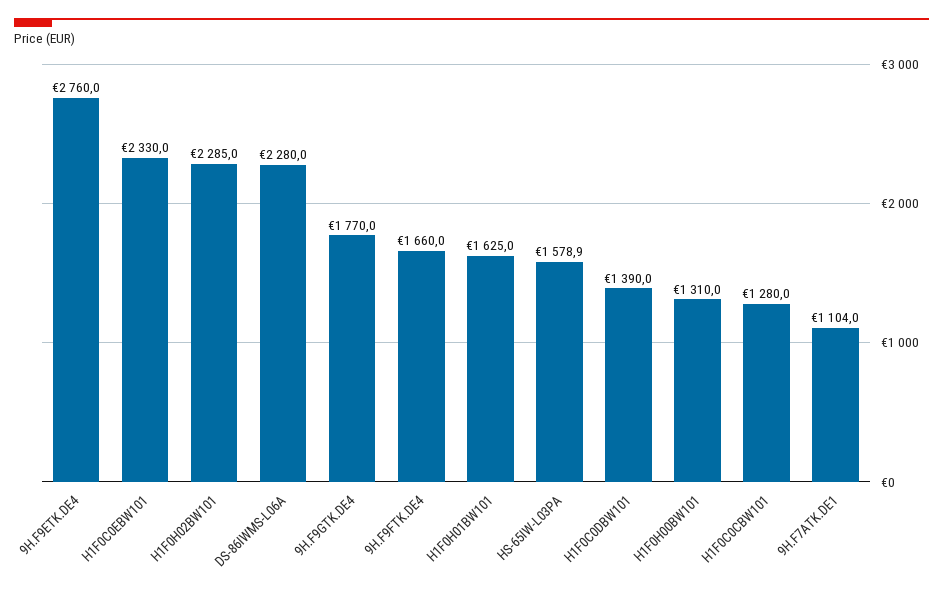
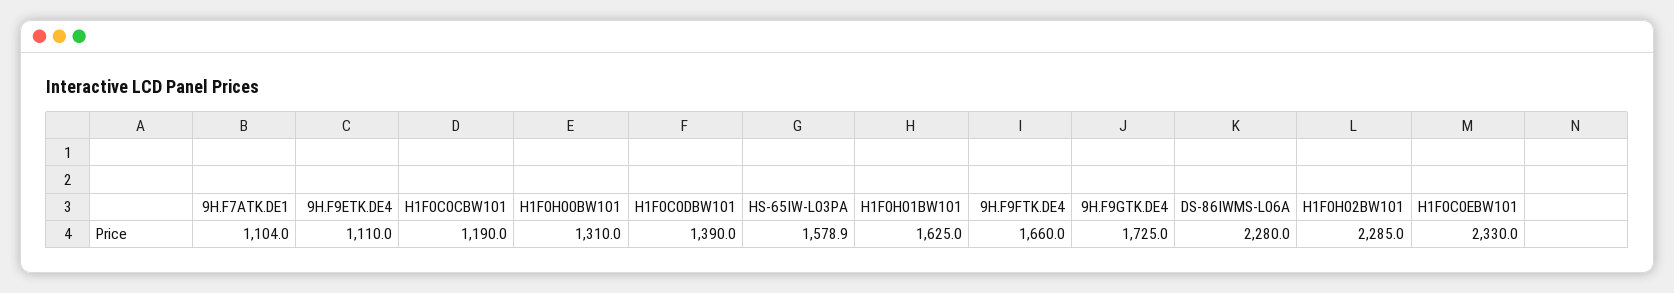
9H.F9ETK.DE4: 2760 -> 1110
9H.F9GTK.DE4: 1770 -> 1725
H1F0C0CBW101: 1280 -> 1190

